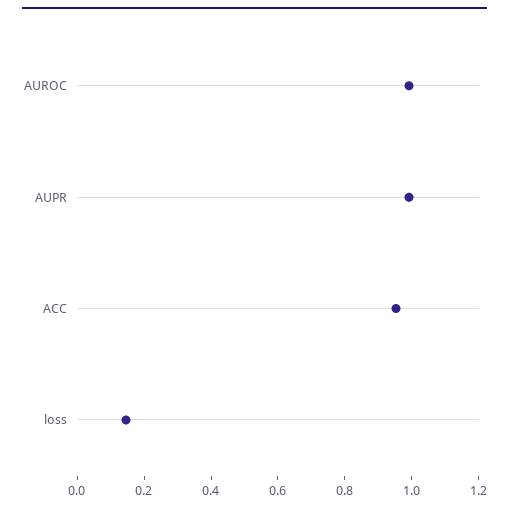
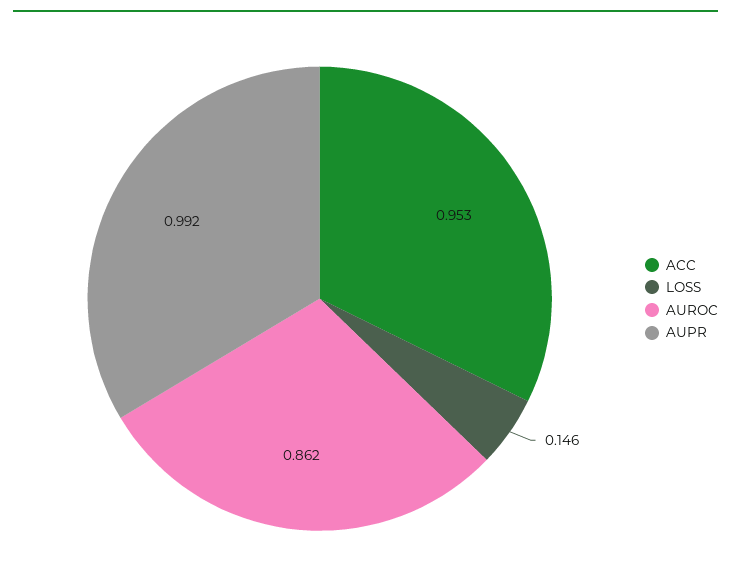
AUROC: 1 -> 0.862

